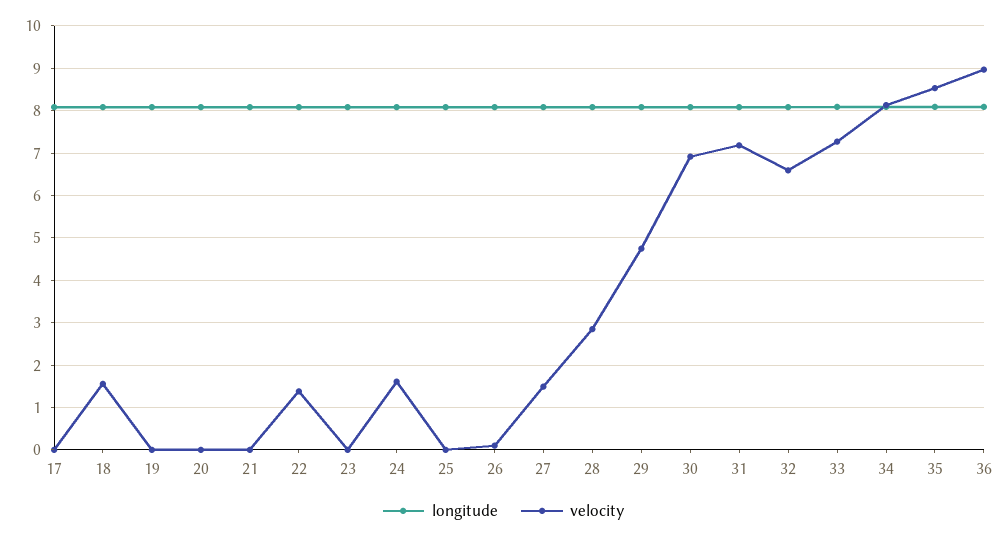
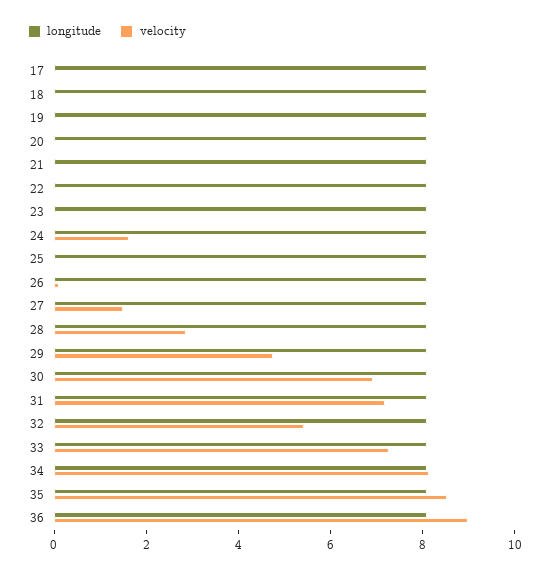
velocity, 18: 1.6 -> 0
velocity, 22: 1.4 -> 0
velocity, 32: 6.6 -> 5.5

